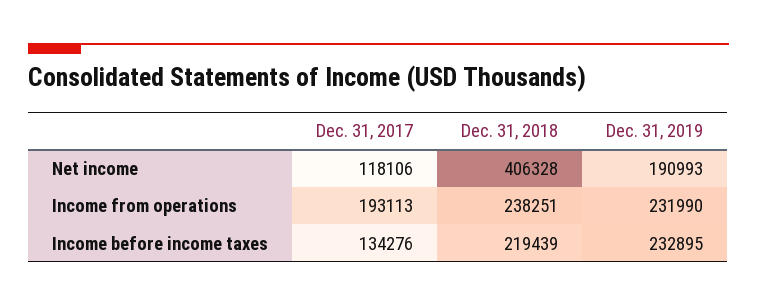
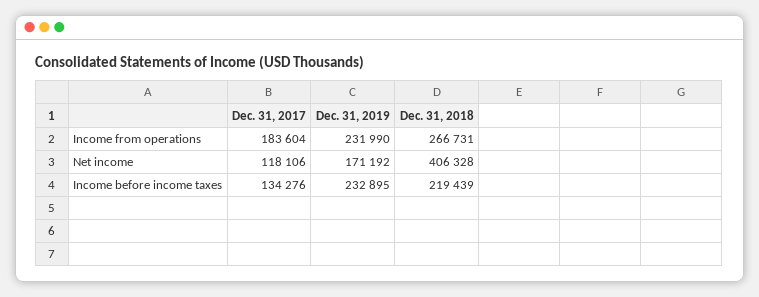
Dec. 31, 2019, Net income: 190993 -> 171192
Dec. 31, 2017, Income from operations: 193113 -> 183604
Dec. 31, 2018, Income from operations: 238251 -> 266731

